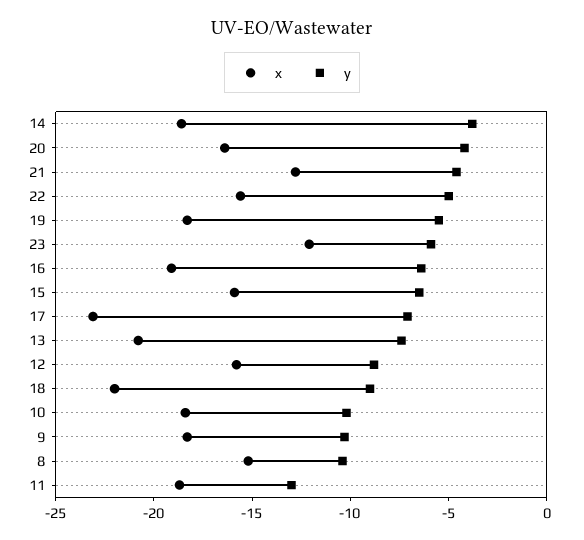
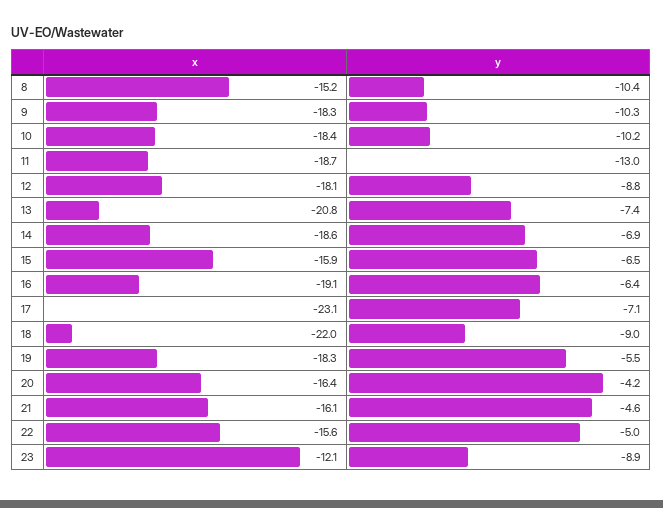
y, 14: -4 -> -6.9
x, 21: -13 -> -16.1
y, 23: -6 -> -8.9
x, 12: -16 -> -18.1

